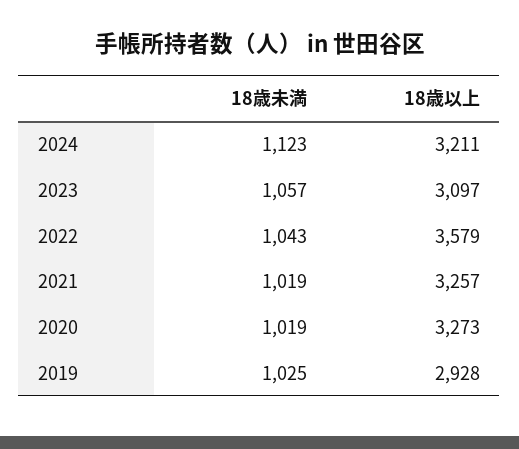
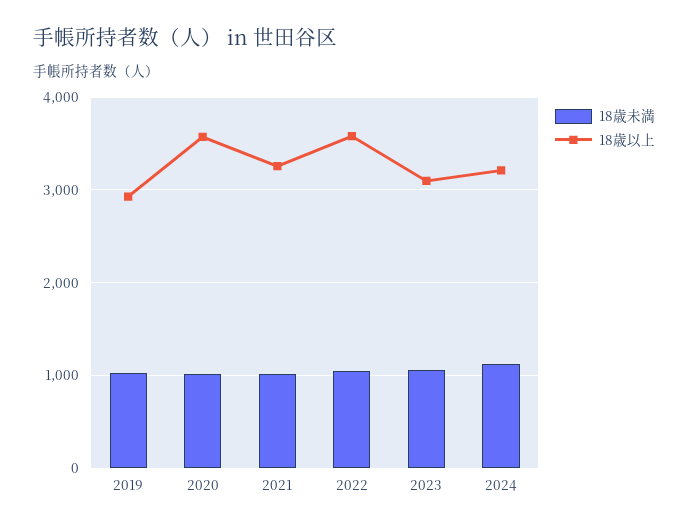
18歳以上, 2020: 3273 -> 3600

